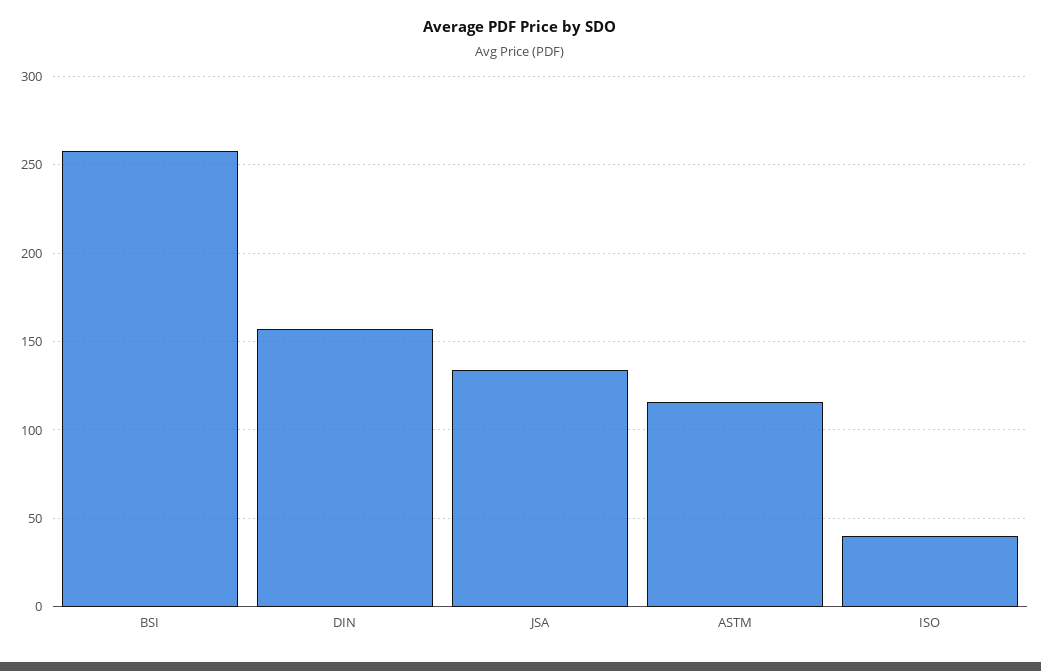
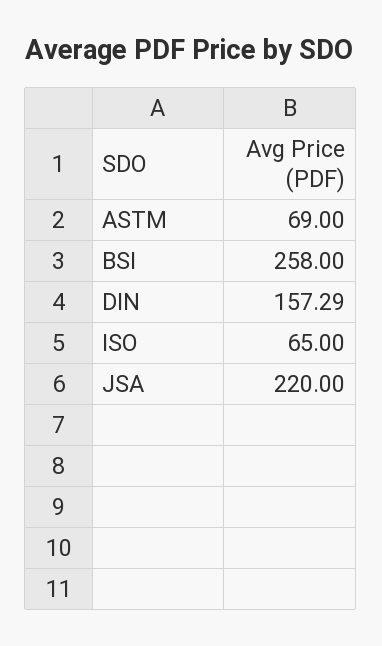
JSA: 135 -> 220
ASTM: 115 -> 69
ISO: 40 -> 65

